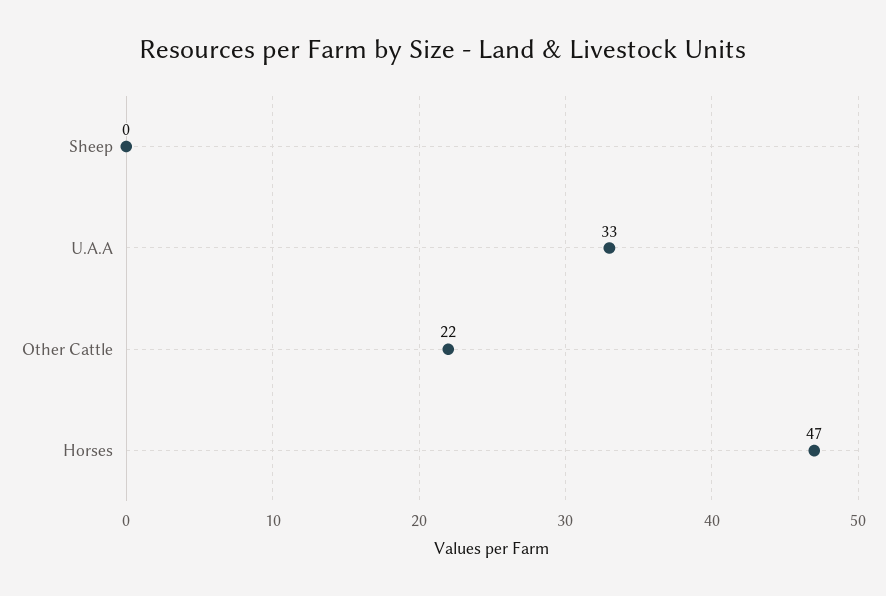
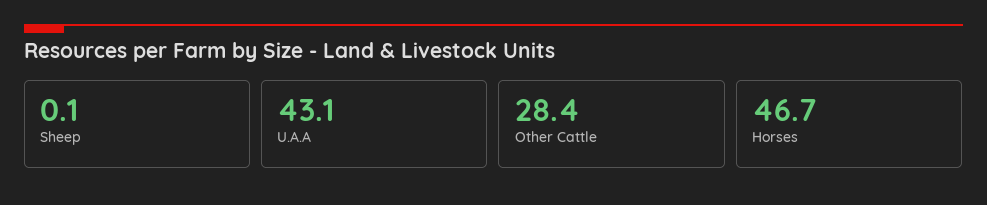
U.A.A: 33 -> 43.1
Other Cattle: 22 -> 28.4

